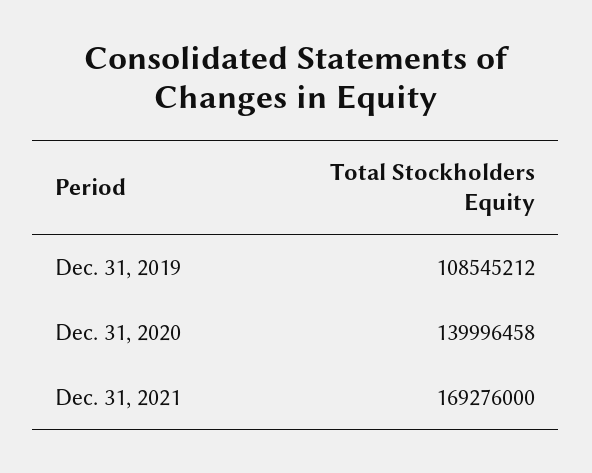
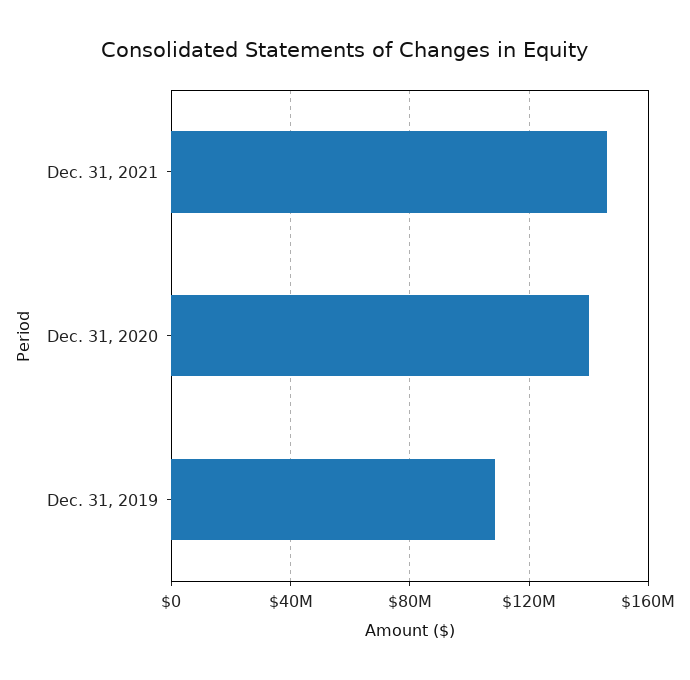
Dec. 31, 2021: 169276000 -> 145000000

